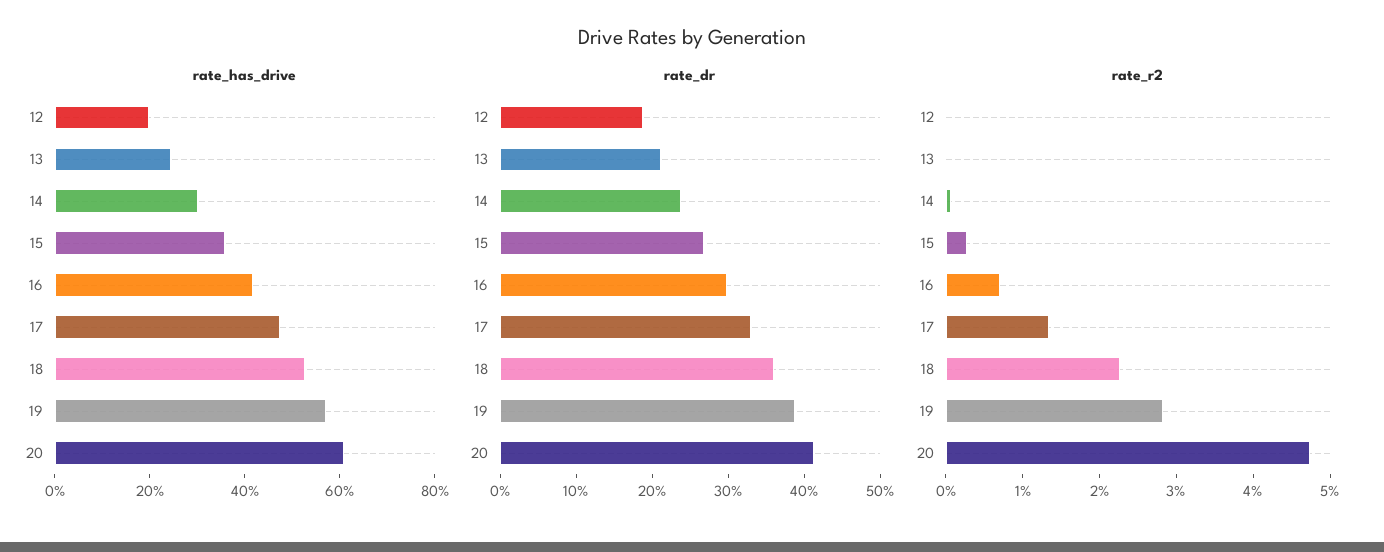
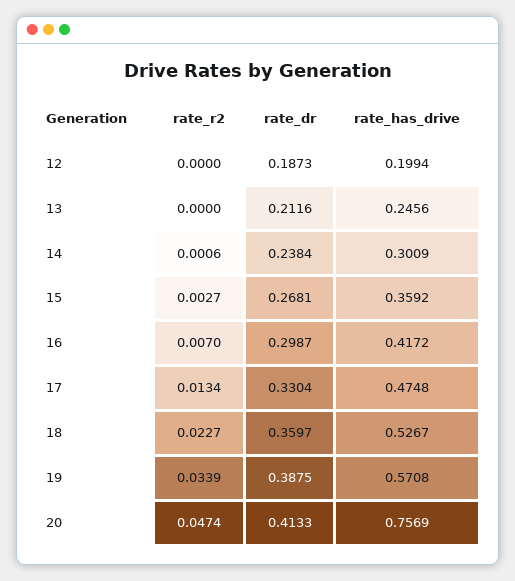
rate_has_drive, 20: 0.6 -> 0.7569
rate_r2, 19: 0.028 -> 0.0339

